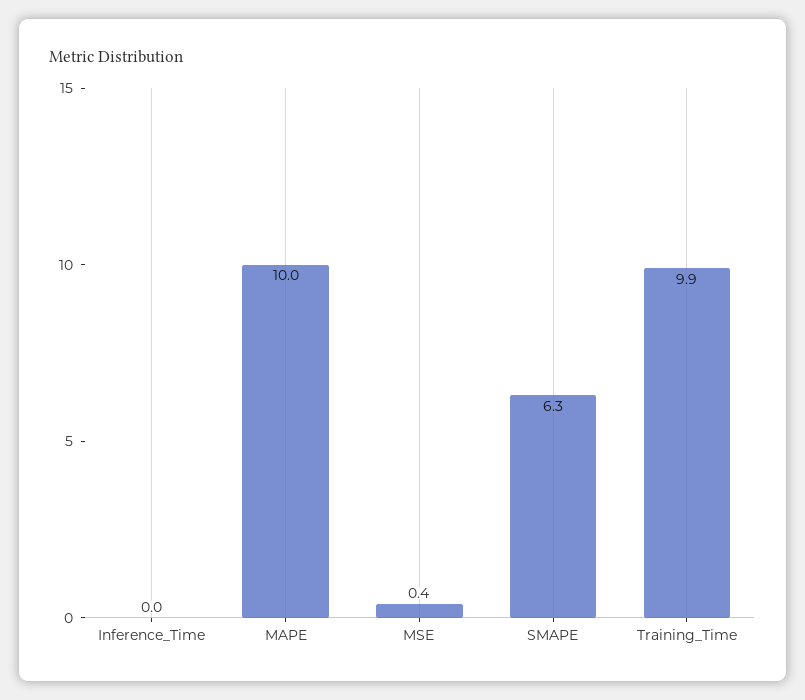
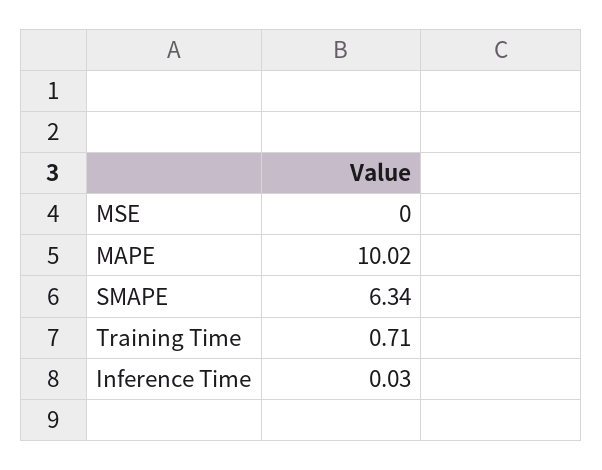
MSE: 0.4 -> 0
Training_Time: 9.9 -> 0.71

